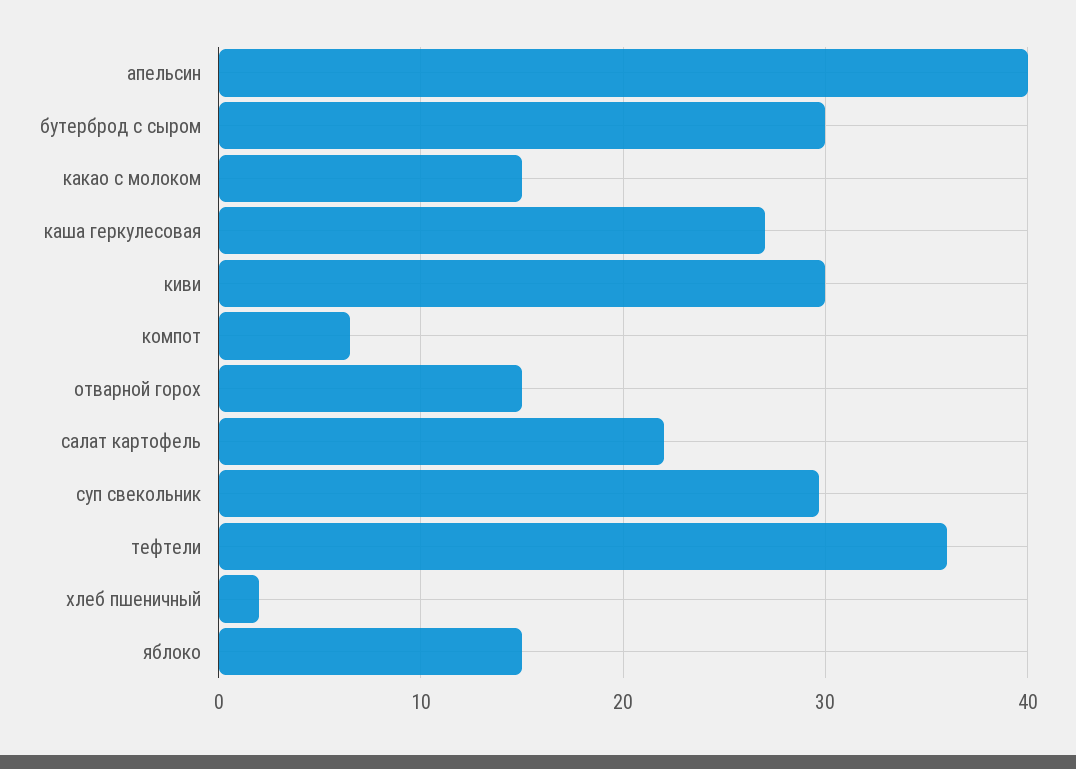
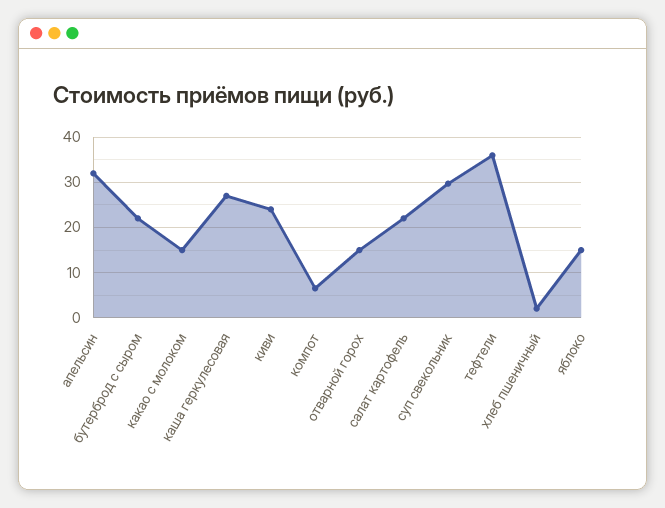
апельсин: 40 -> 32
бутерброд с сыром: 30 -> 22
киви: 30 -> 24

